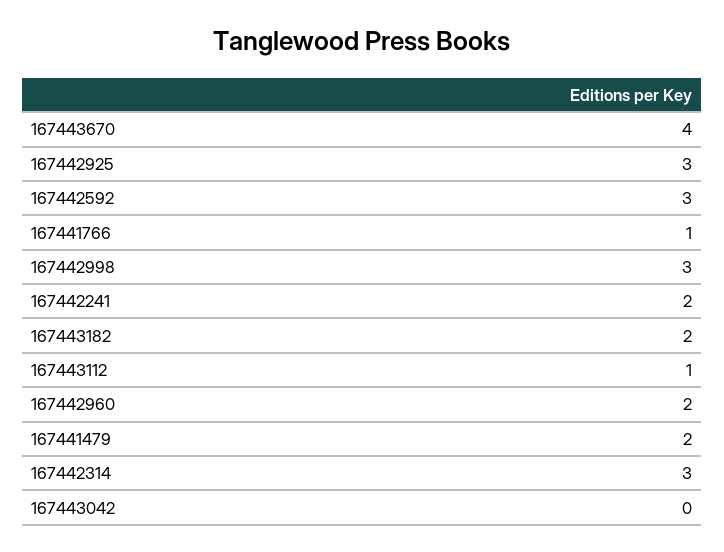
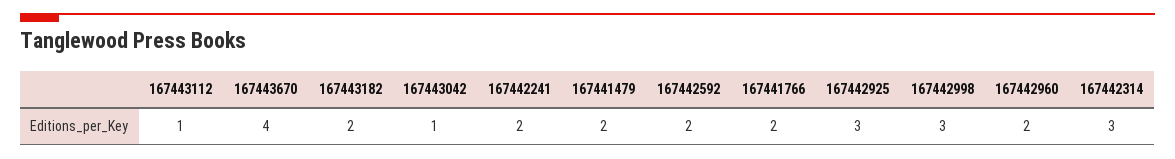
167442592: 3 -> 2
167441766: 1 -> 2
167443042: 0 -> 1

